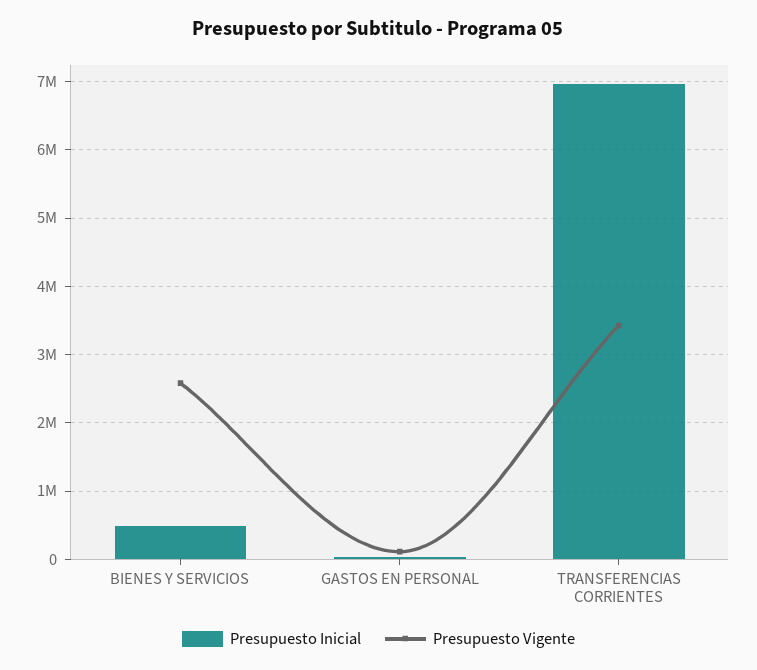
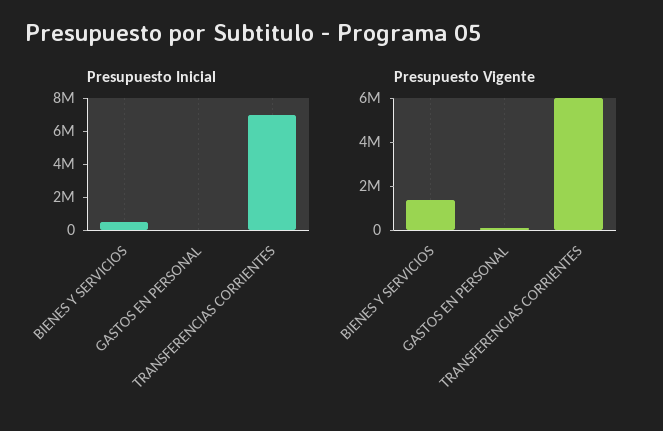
Presupuesto Vigente, BIENES Y SERVICIOS: 2600000 -> 1500000
Presupuesto Vigente, TRANSFERENCIAS CORRIENTES: 3400000 -> 6000000

